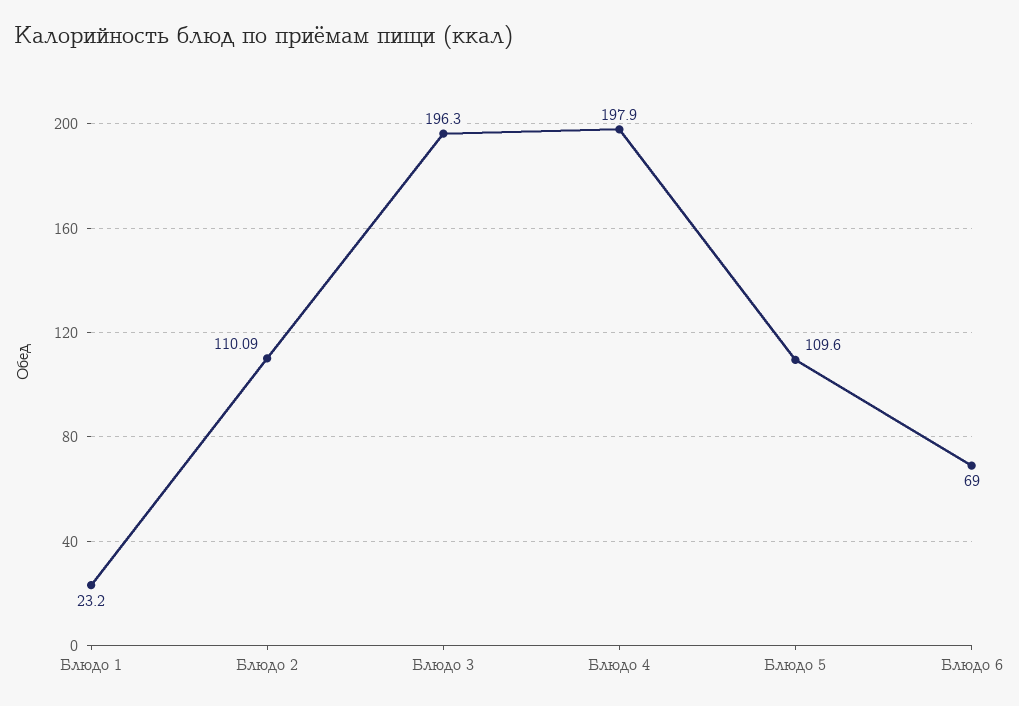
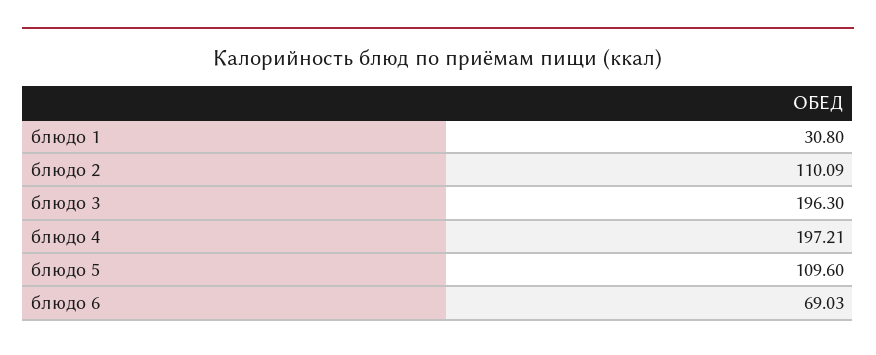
Блюдо 1: 23.2 -> 30.8
Блюдо 4: 197.9 -> 197.21
Блюдо 6: 69 -> 69.03

